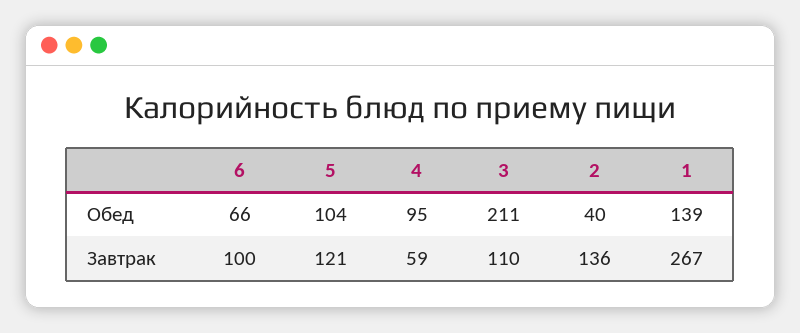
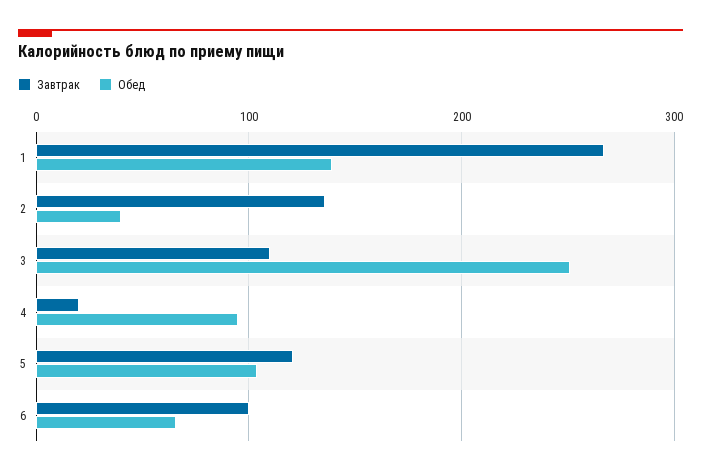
Обед, 3: 211 -> 250
Завтрак, 4: 59 -> 20

